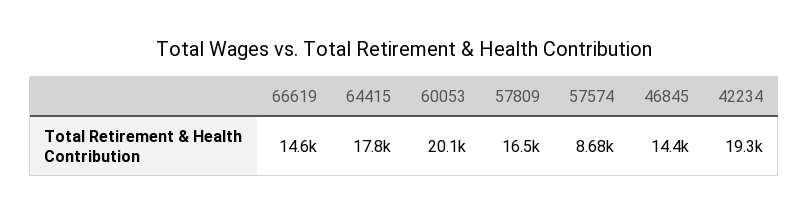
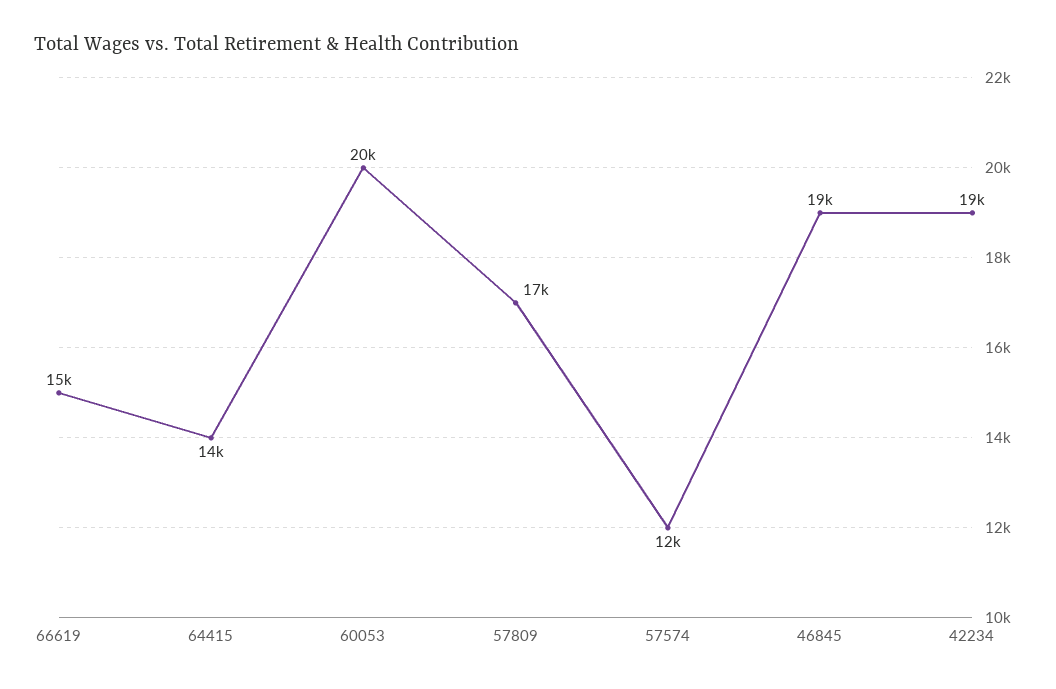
64415: 17800 -> 14000
57574: 8680 -> 12000
46845: 14400 -> 19000

